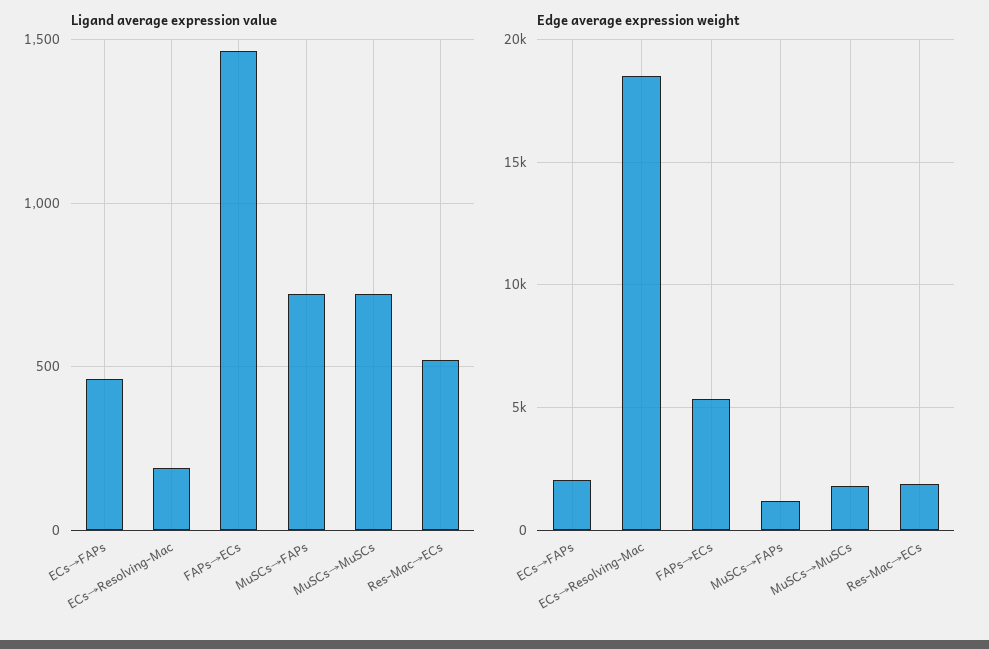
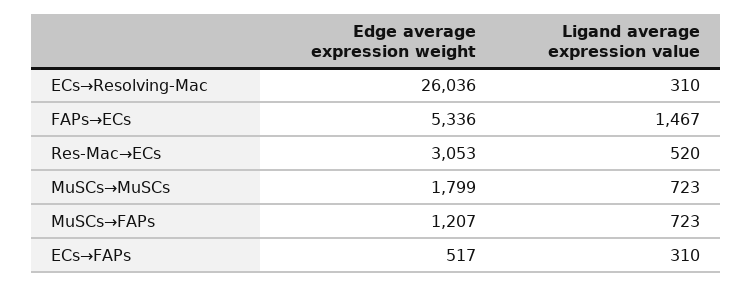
Ligand average expression value, ECs→FAPs: 450 -> 310
Ligand average expression value, ECs→Resolving-Mac: 200 -> 310
Edge average expression weight, ECs→FAPs: 2000 -> 517
Edge average expression weight, ECs→Resolving-Mac: 18500 -> 26036
Edge average expression weight, Res-Mac→ECs: 2000 -> 3053

